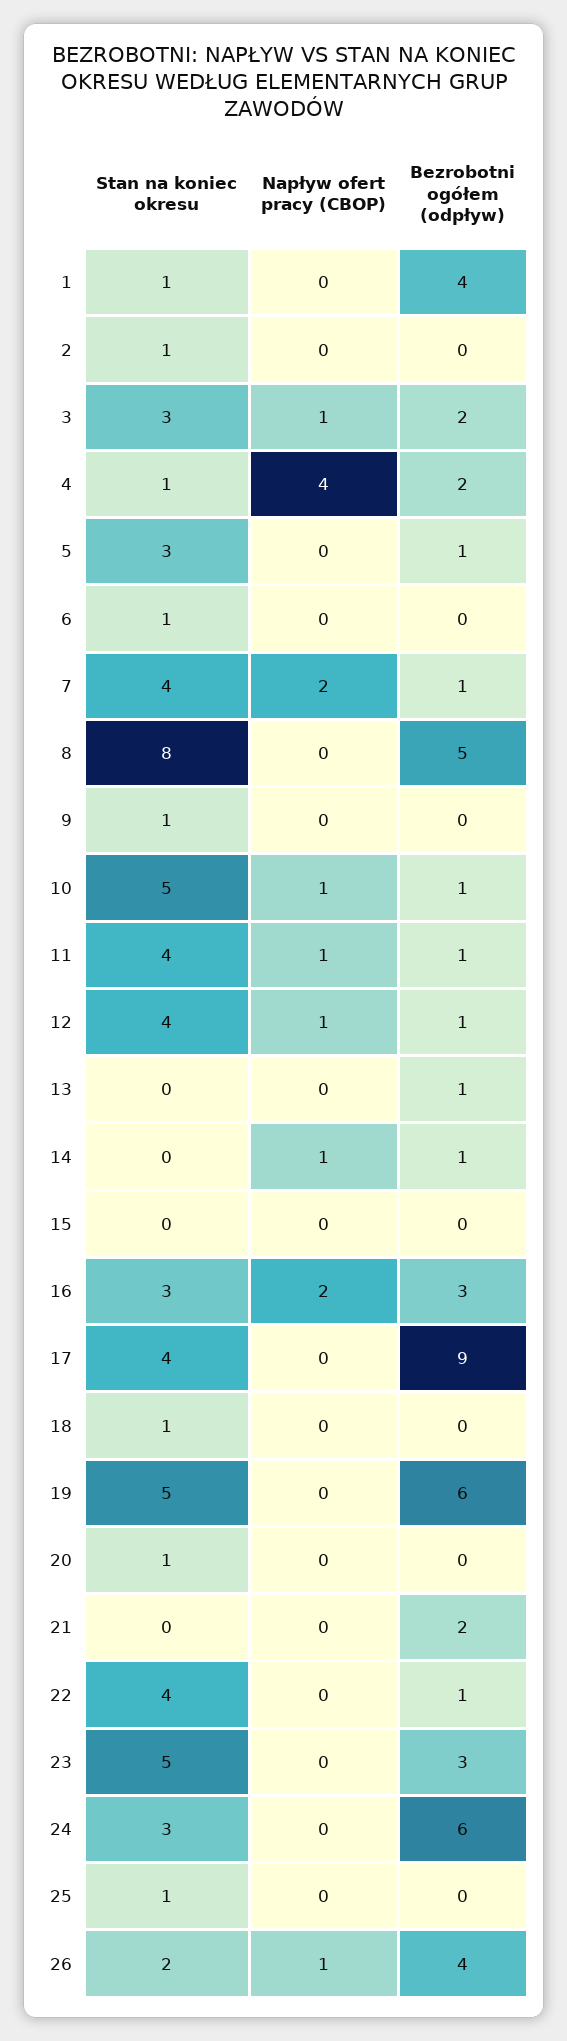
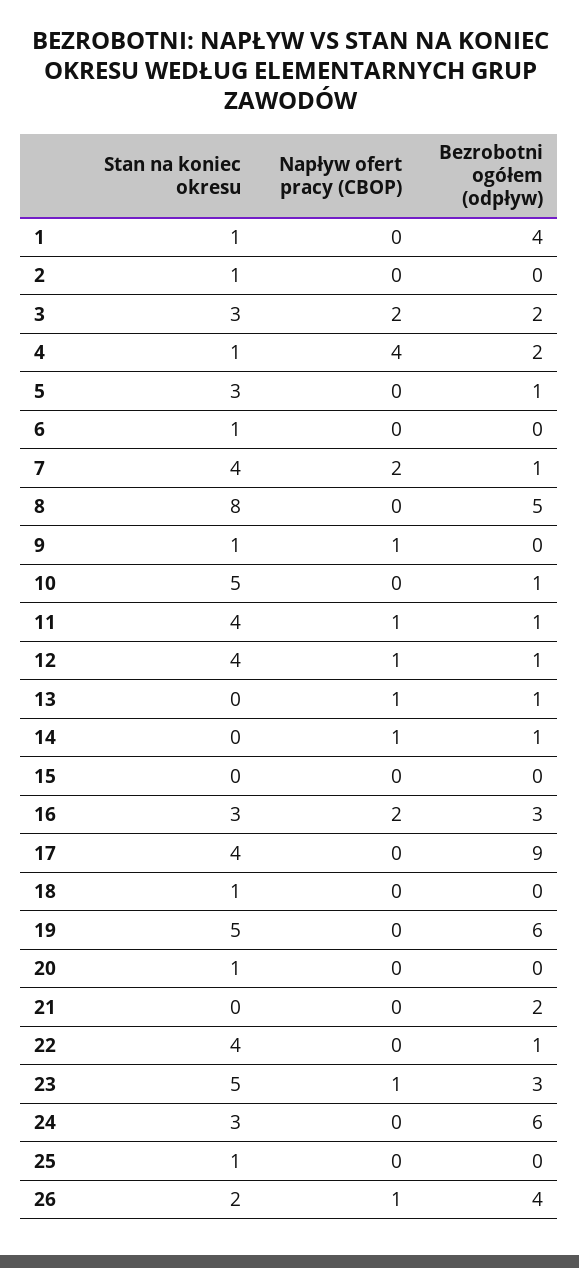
Napływ ofert pracy (CBOP), 3: 1 -> 2
Napływ ofert pracy (CBOP), 9: 0 -> 1
Napływ ofert pracy (CBOP), 10: 1 -> 0
Napływ ofert pracy (CBOP), 13: 0 -> 1
Napływ ofert pracy (CBOP), 23: 0 -> 1

